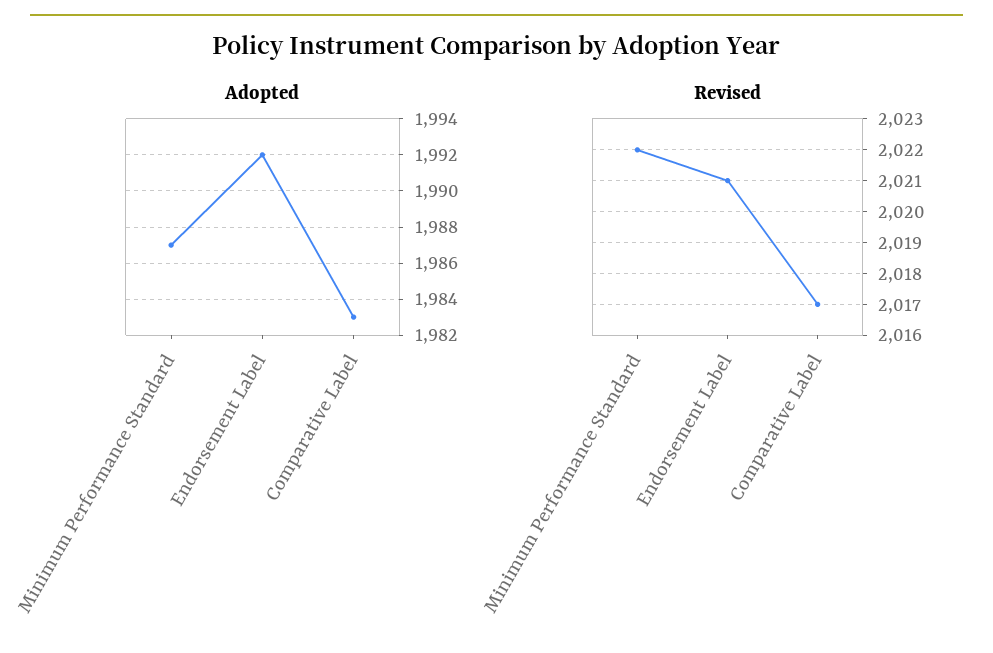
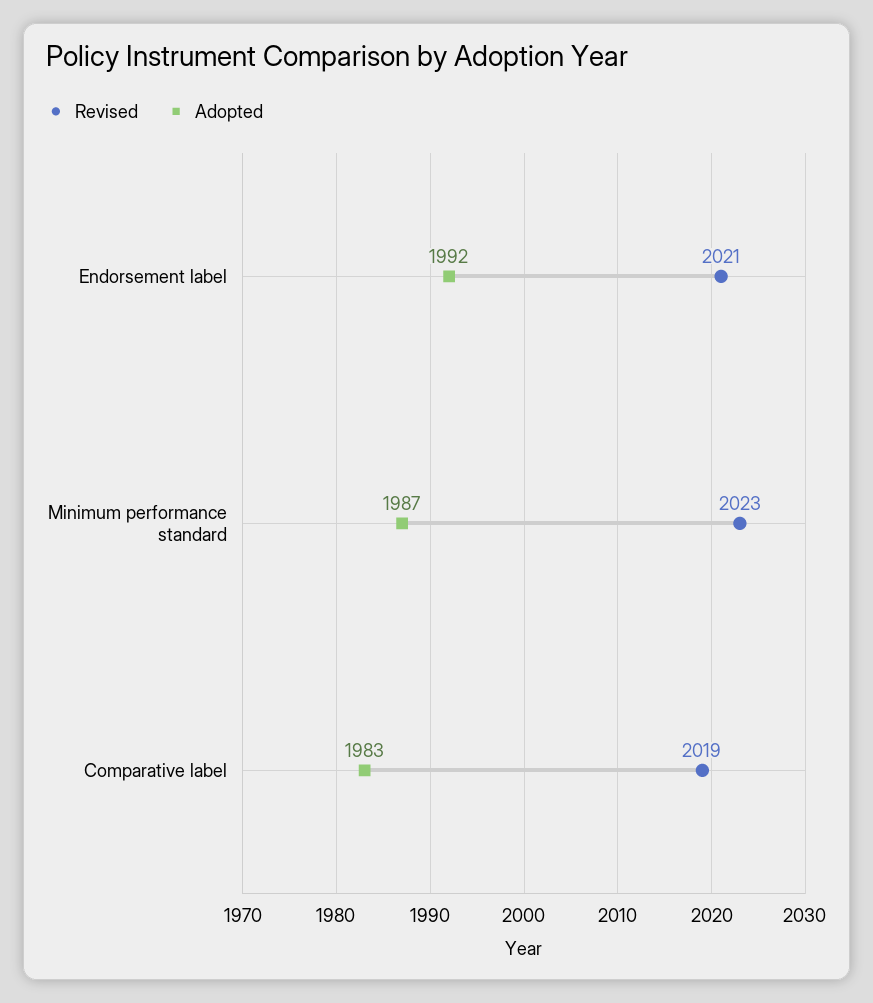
Revised, Minimum Performance Standard: 2022 -> 2023
Revised, Comparative Label: 2017 -> 2019

